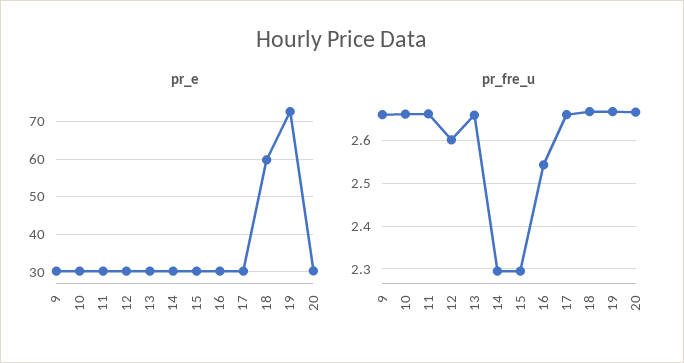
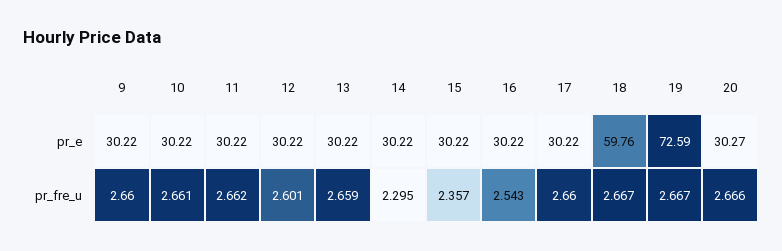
pr_fre_u, 15: 2.3 -> 2.357

